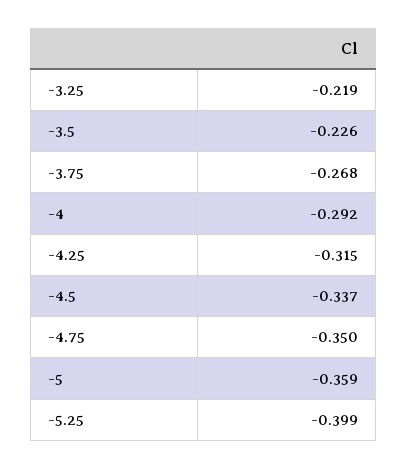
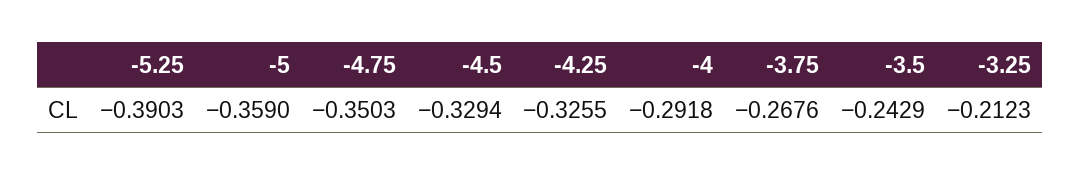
-3.25: -0.219 -> -0.2123
-3.5: -0.226 -> -0.2429
-4.25: -0.315 -> -0.3255
-4.5: -0.337 -> -0.3294
-5.25: -0.399 -> -0.3903

